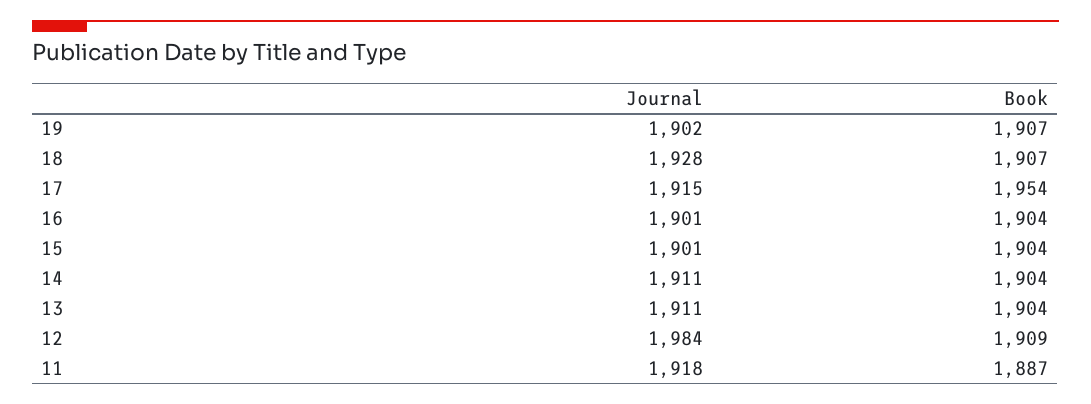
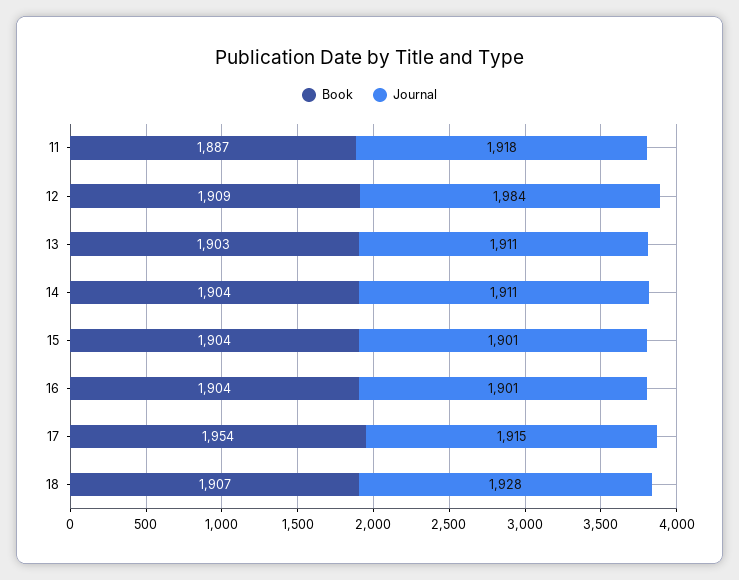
Journal, 19: 1902 -> none
Book, 19: 1907 -> none
Book, 13: 1904 -> 1903

